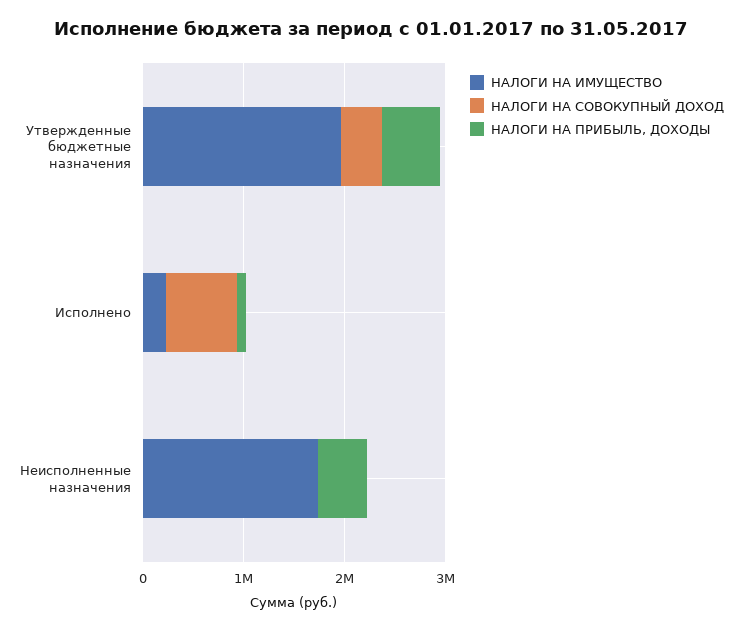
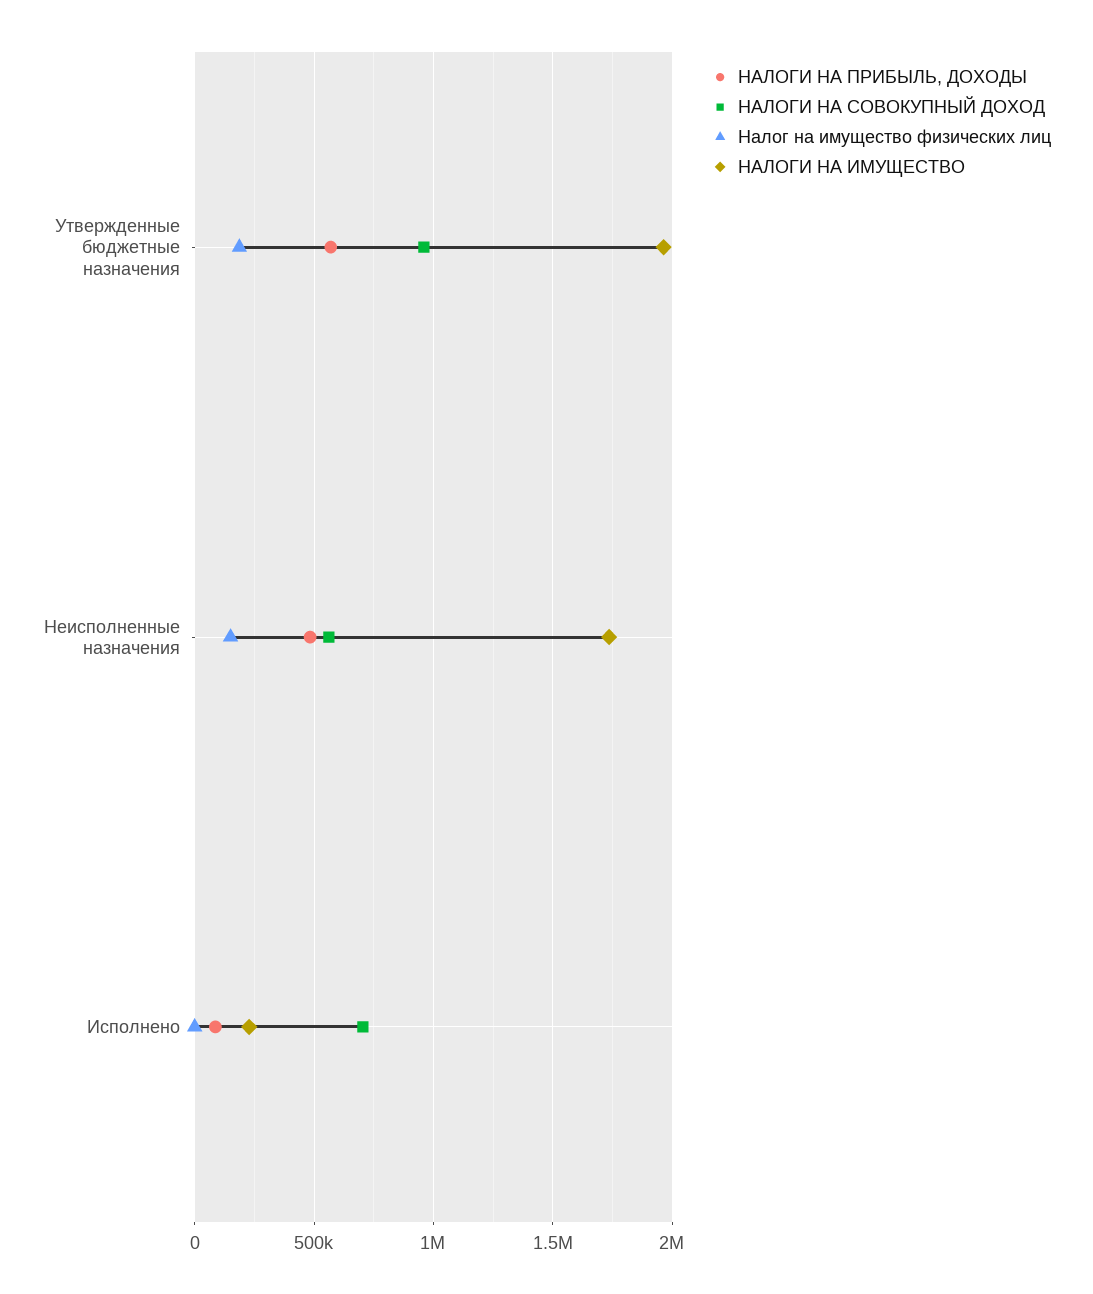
НАЛОГИ НА СОВОКУПНЫЙ ДОХОД, Утвержденные бюджетные назначения: 400000 -> 950000
НАЛОГИ НА СОВОКУПНЫЙ ДОХОД, Неисполненные назначения: 0 -> 550000
Налог на имущество физических лиц, Утвержденные бюджетные назначения: none -> 200000
Налог на имущество физических лиц, Неисполненные назначения: none -> 150000
Налог на имущество физических лиц, Исполнено: none -> 0

